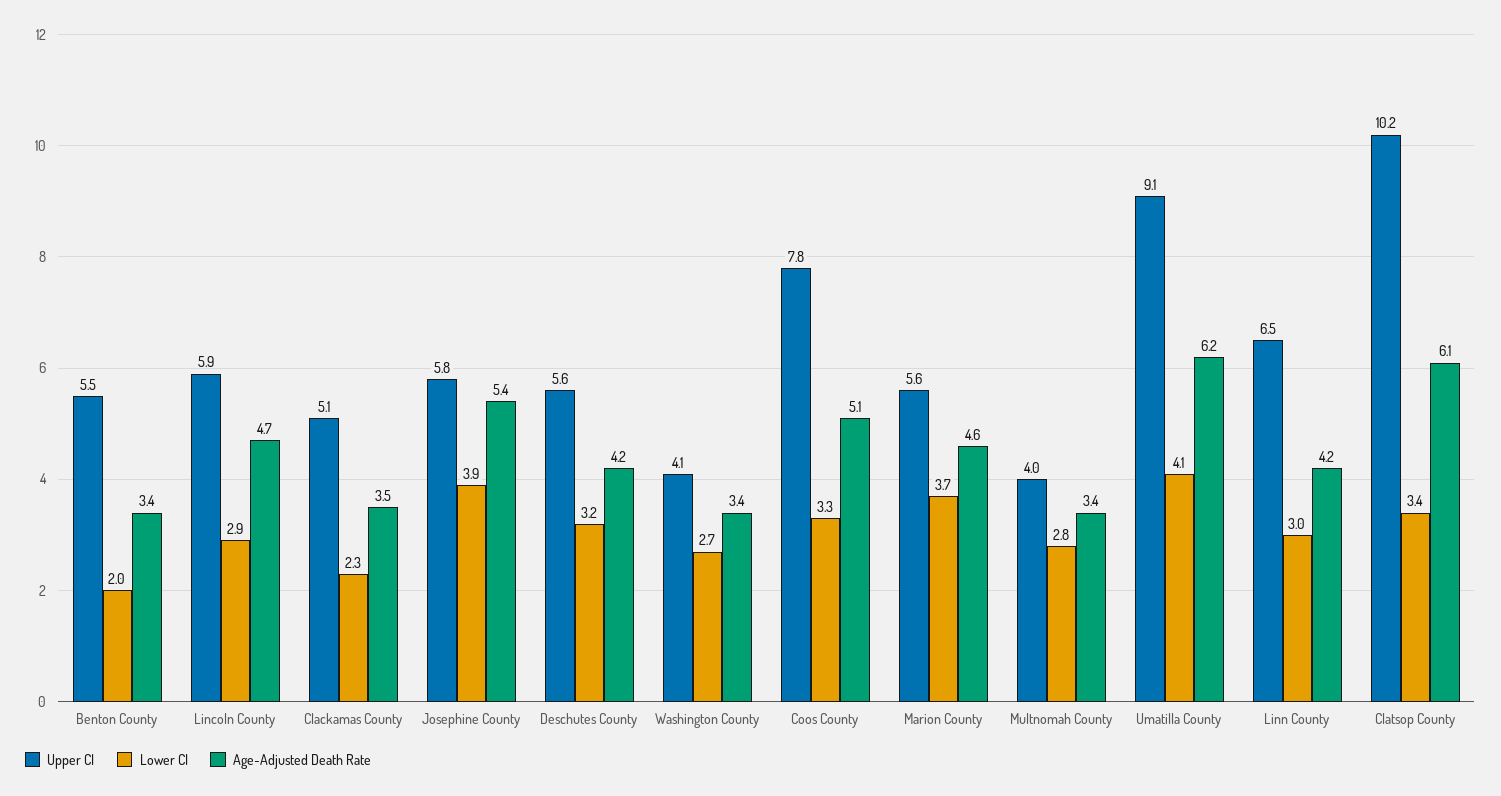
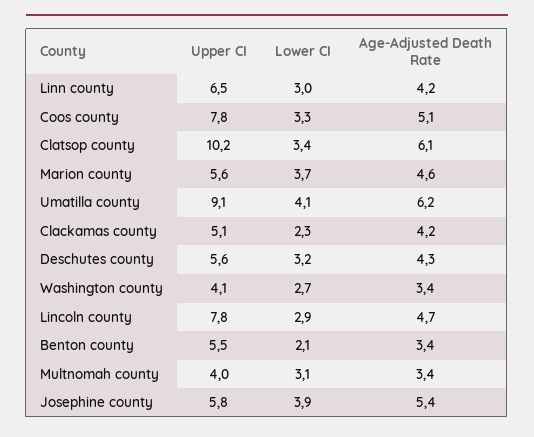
Lower CI, Benton County: 2 -> 2.1
Upper CI, Lincoln County: 5.9 -> 7.8
Age-Adjusted Death Rate, Clackamas County: 3.5 -> 4.2
Age-Adjusted Death Rate, Deschutes County: 4.2 -> 4.3
Lower CI, Multnomah County: 2.8 -> 3.1

